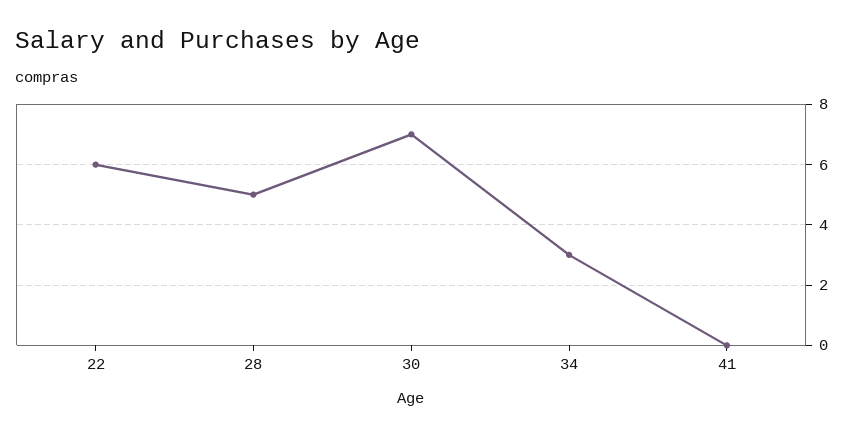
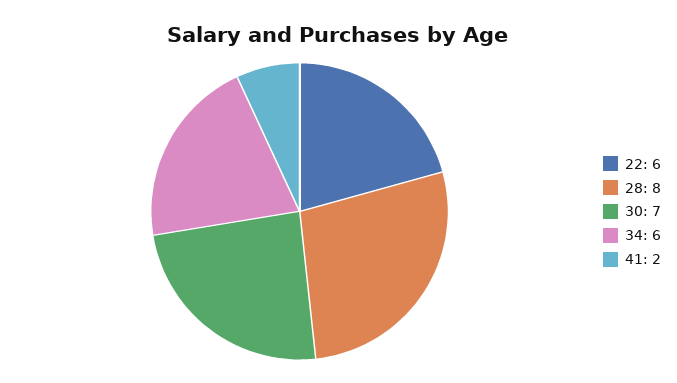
28: 5 -> 8
34: 3 -> 6
41: 0 -> 2

